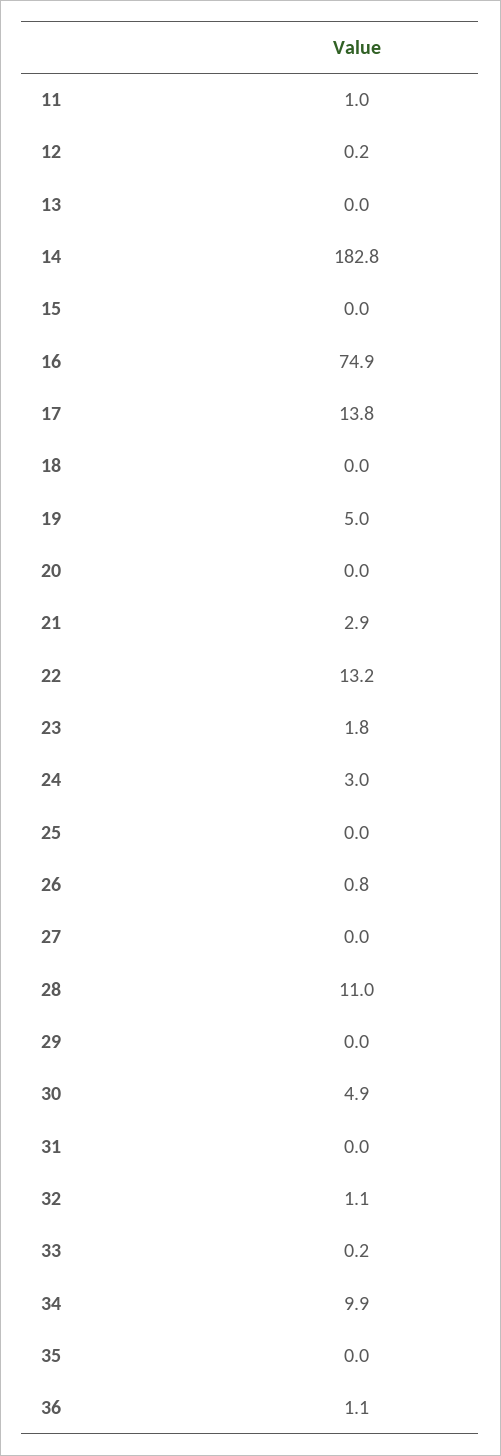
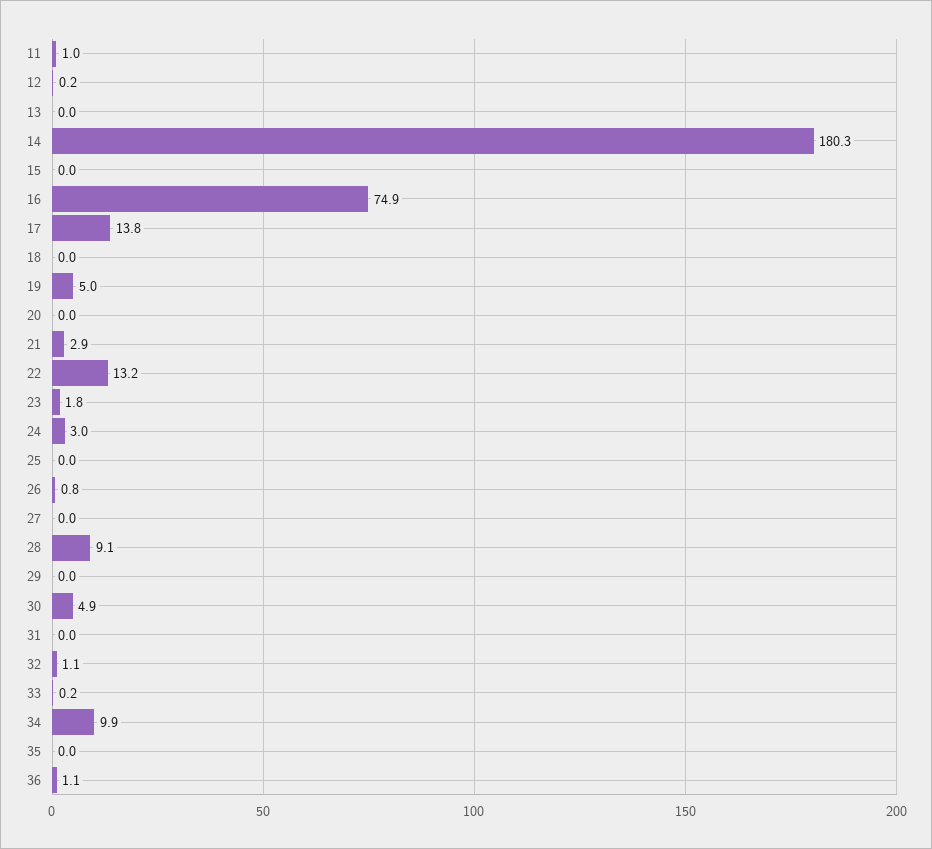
14: 182.8 -> 180.3
28: 11 -> 9.1

